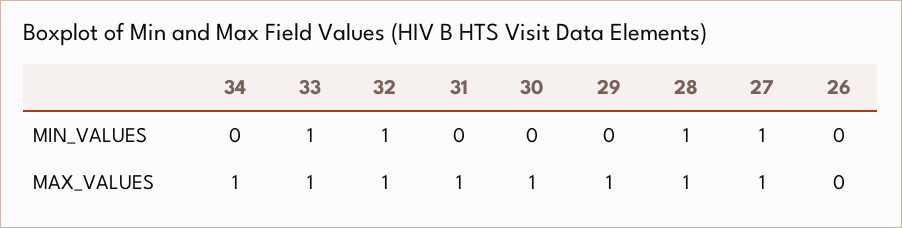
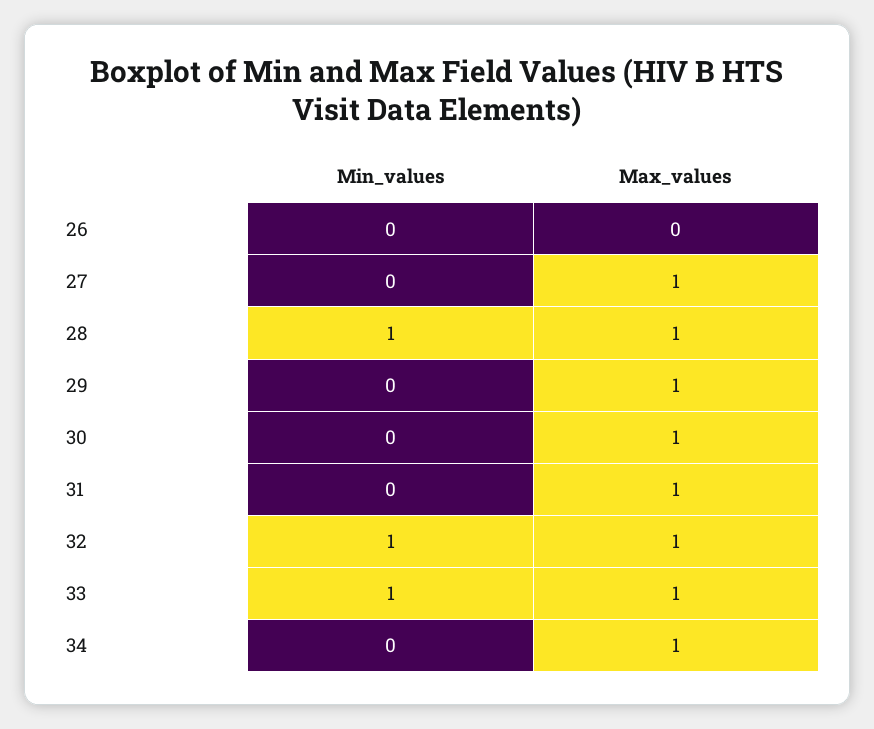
27, MIN_VALUES: 1 -> 0

